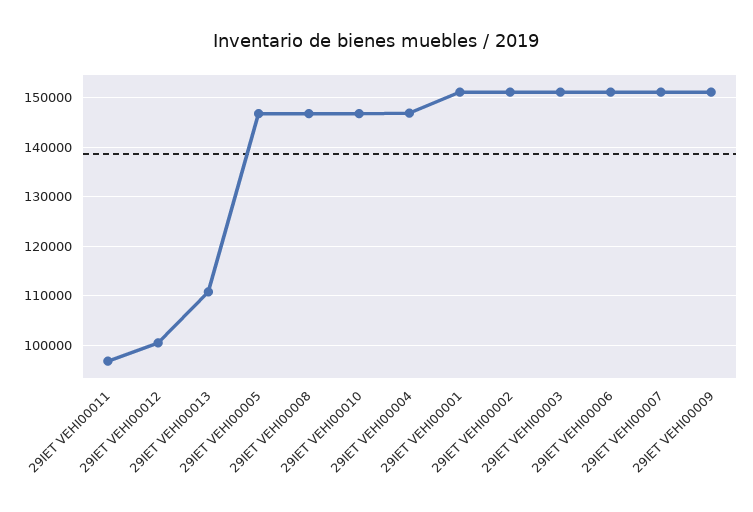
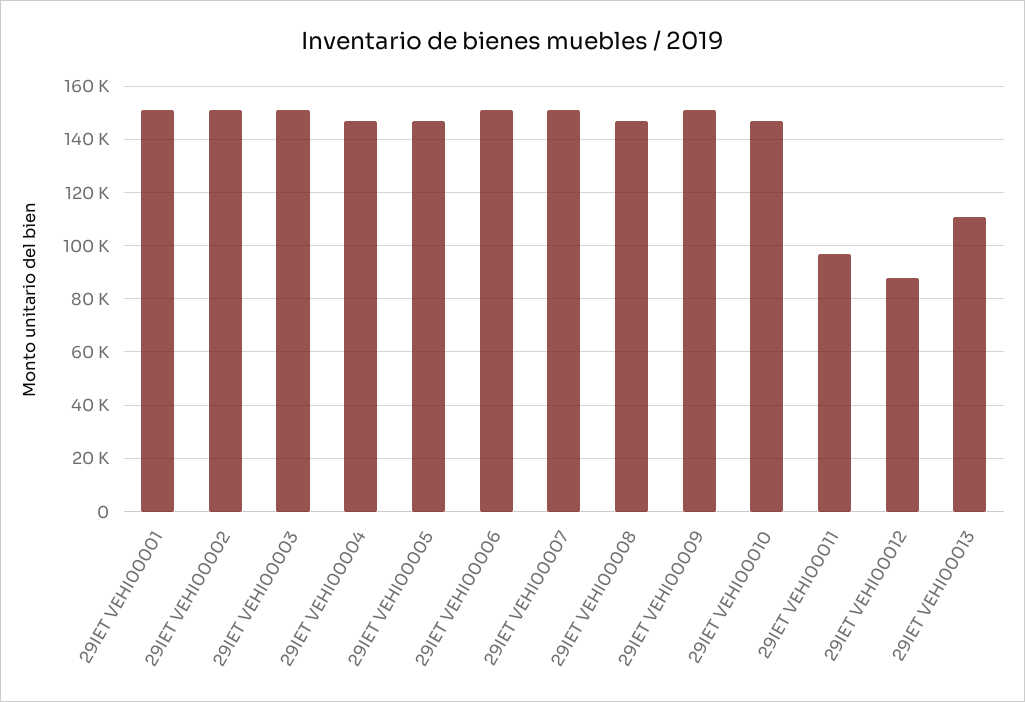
29IET VEHI00012: 100000 -> 87500

